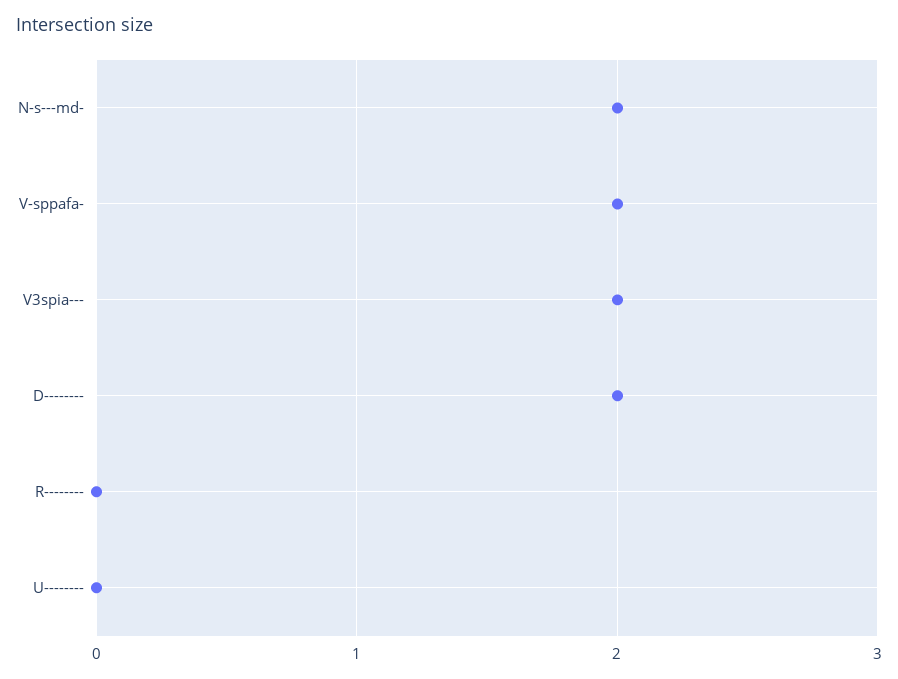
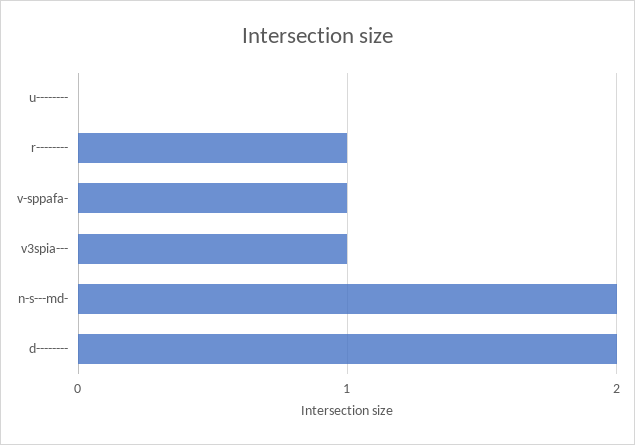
V-sppafa-: 2 -> 1
V3spia---: 2 -> 1
R--------: 0 -> 1

